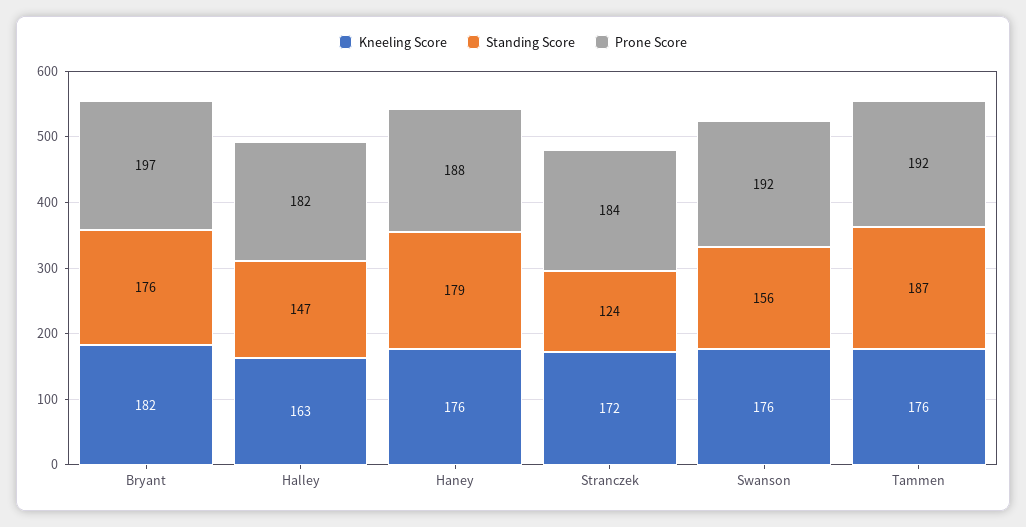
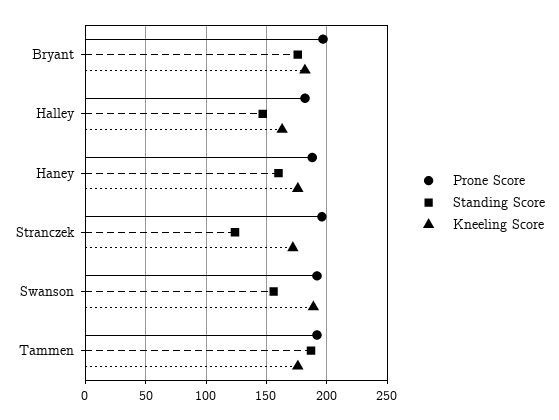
Standing Score, Haney: 179 -> 160
Prone Score, Stranczek: 184 -> 195
Kneeling Score, Swanson: 176 -> 190

